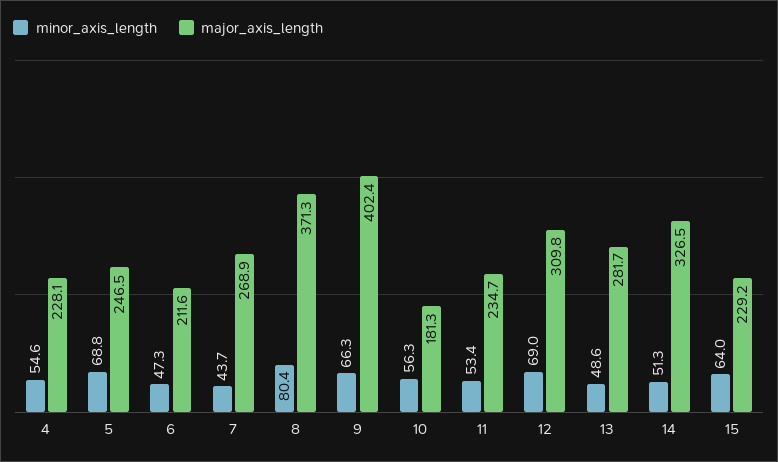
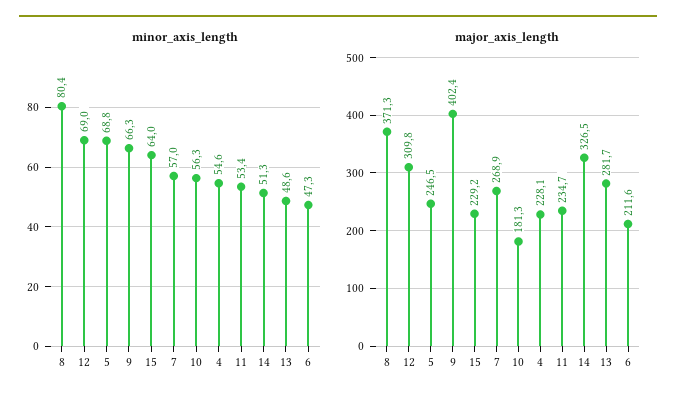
minor_axis_length, 7: 43.7 -> 57

